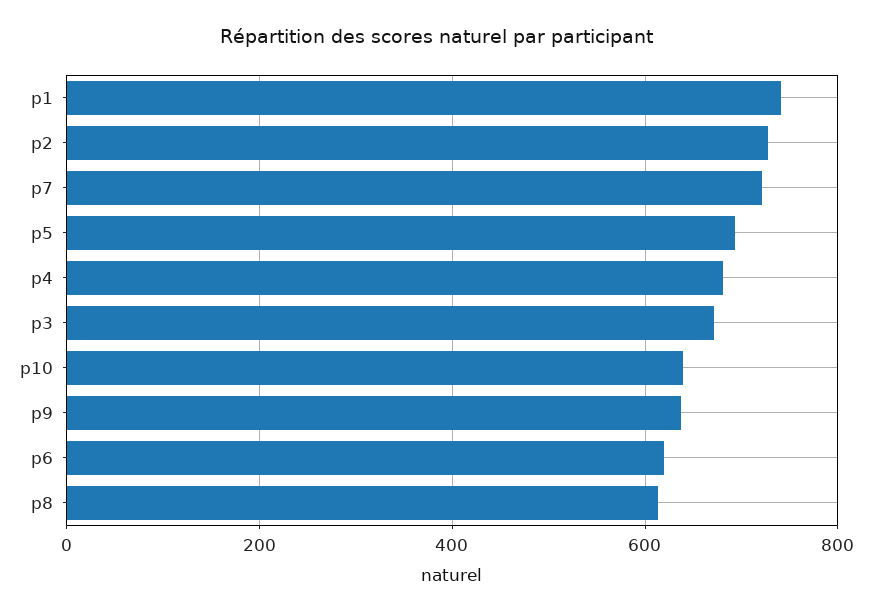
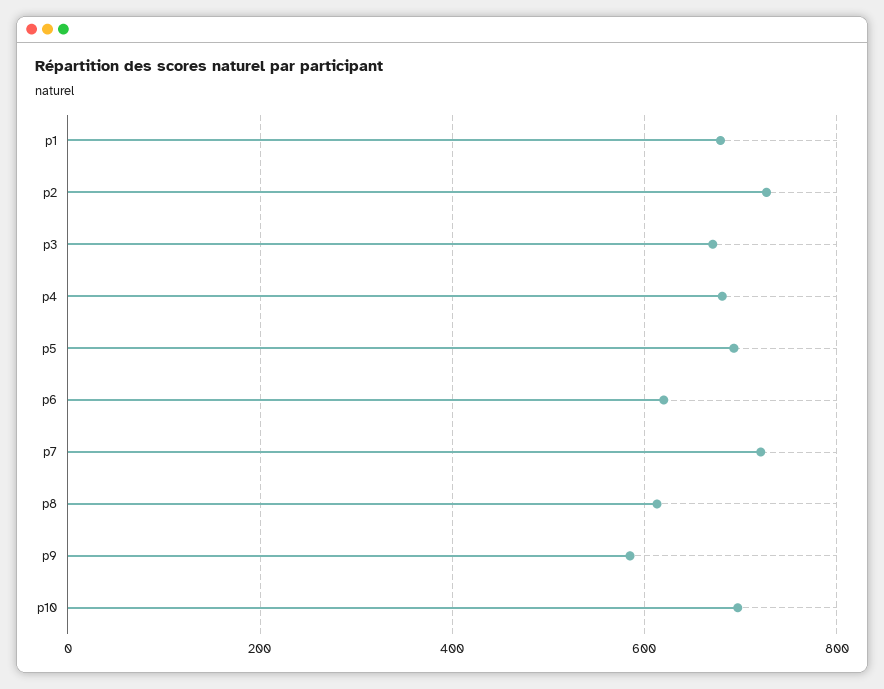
p1: 740 -> 680
p10: 640 -> 700
p9: 640 -> 580

